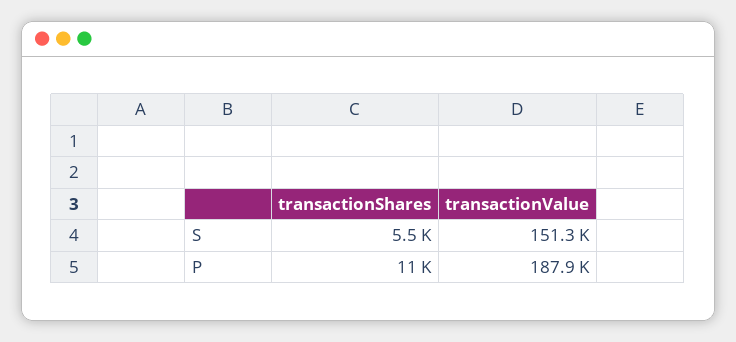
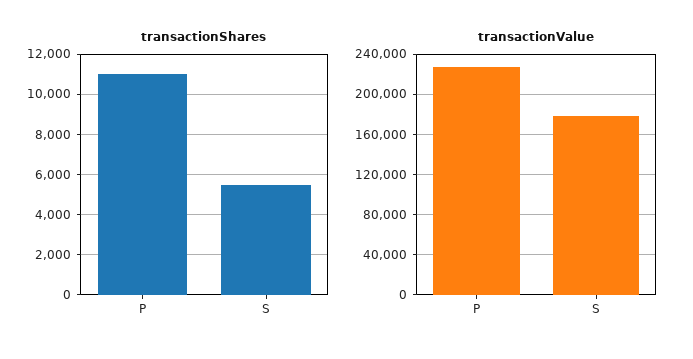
transactionValue, S: 151300 -> 180000
transactionValue, P: 187900 -> 230000

